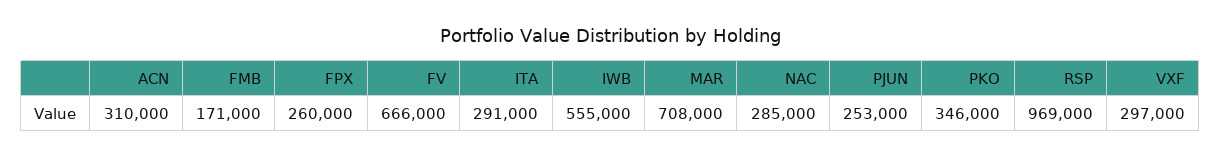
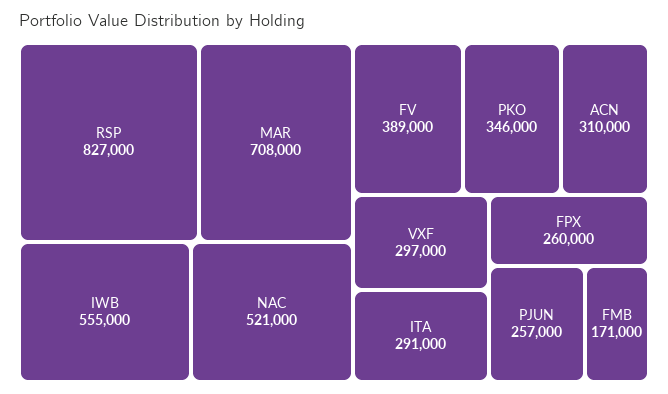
FV: 666000 -> 389000
NAC: 285000 -> 521000
PJUN: 253000 -> 257000
RSP: 969000 -> 827000

